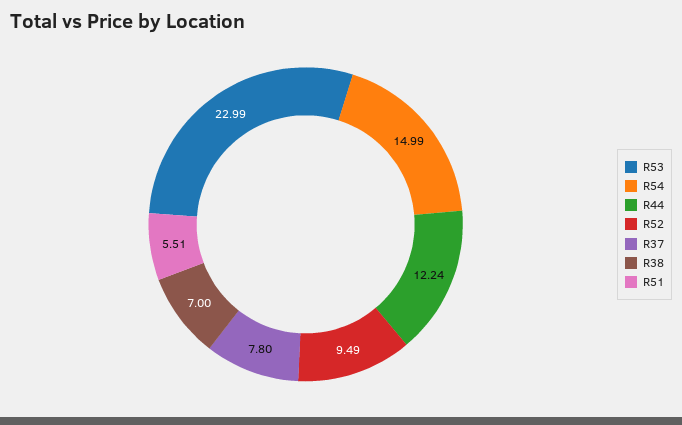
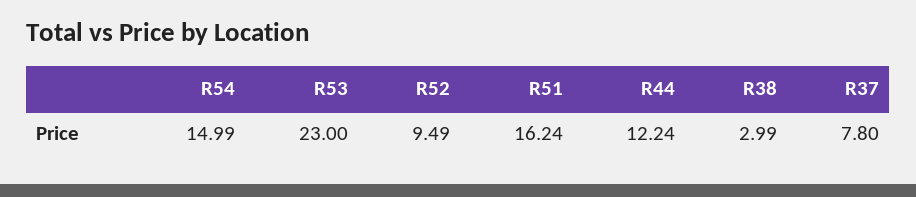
R53: 22.99 -> 23
R38: 7 -> 2.99
R51: 5.51 -> 16.24

